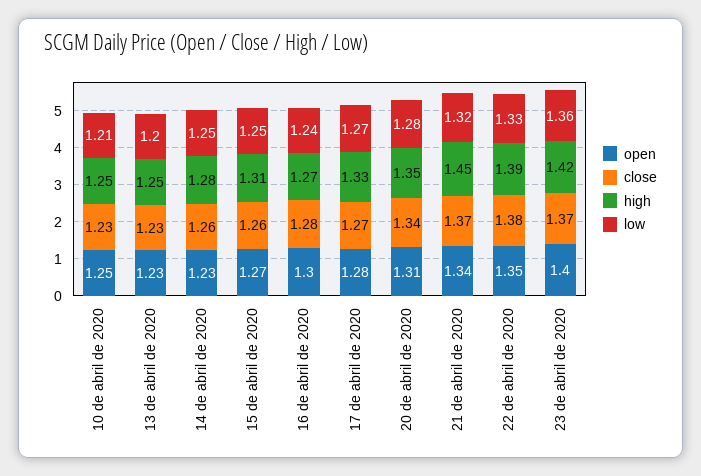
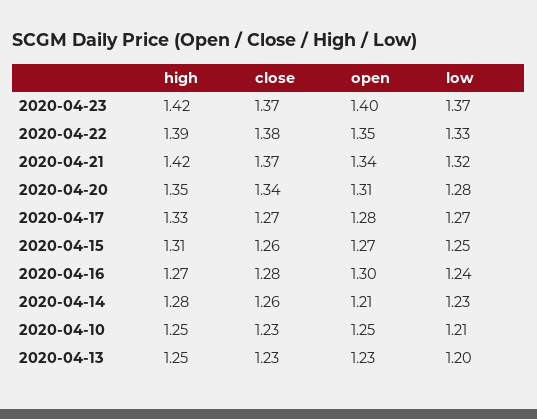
open, 14 de abril de 2020: 1.23 -> 1.21
low, 14 de abril de 2020: 1.25 -> 1.23
high, 21 de abril de 2020: 1.45 -> 1.42
low, 23 de abril de 2020: 1.36 -> 1.37

